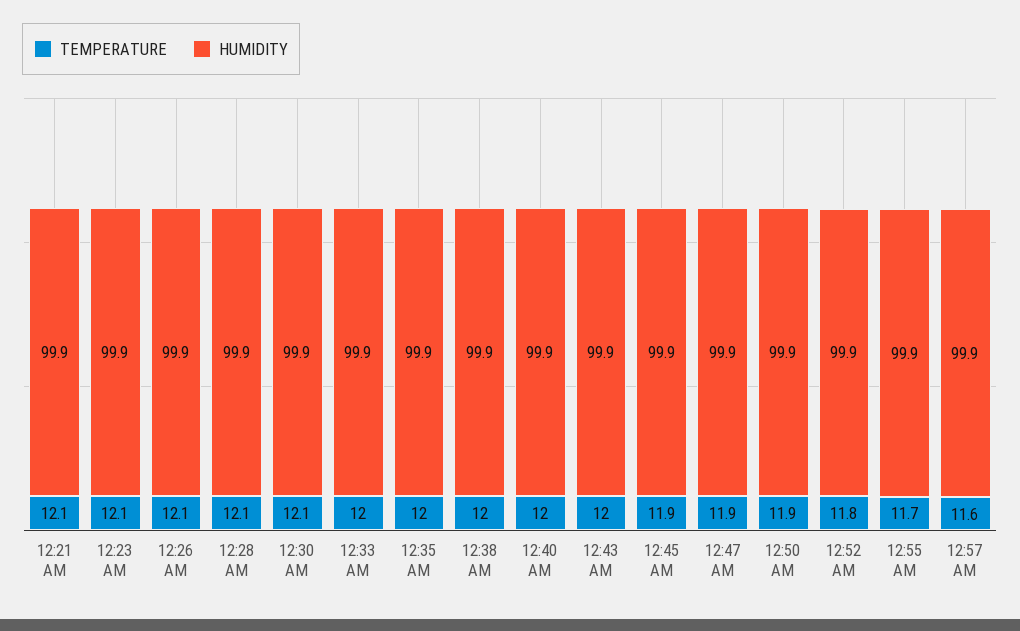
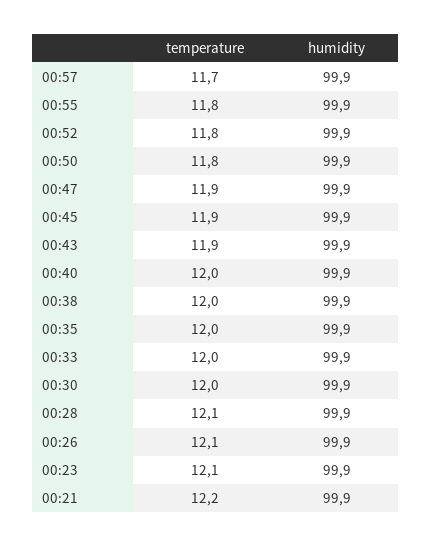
TEMPERATURE, 12:21 AM: 12.1 -> 12.2
TEMPERATURE, 12:30 AM: 12.1 -> 12
TEMPERATURE, 12:43 AM: 12 -> 11.9
TEMPERATURE, 12:50 AM: 11.9 -> 11.8
TEMPERATURE, 12:55 AM: 11.7 -> 11.8
TEMPERATURE, 12:57 AM: 11.6 -> 11.7

